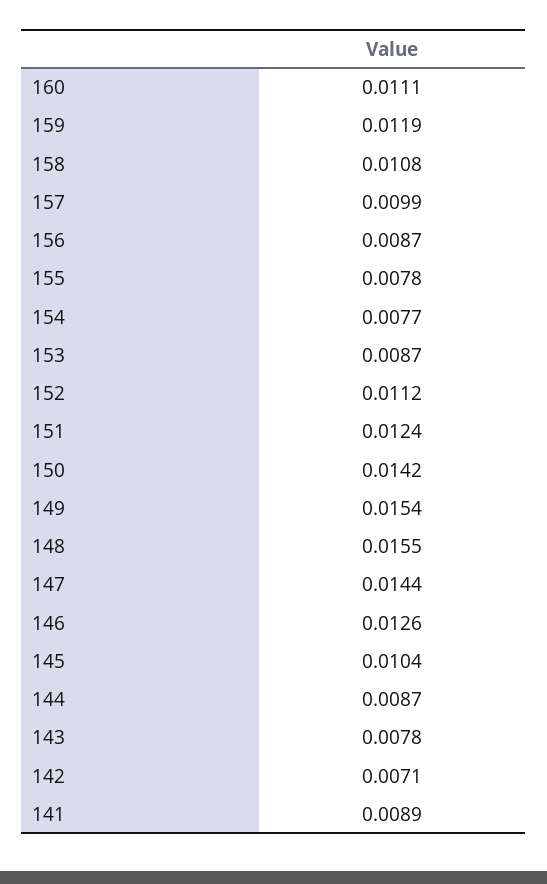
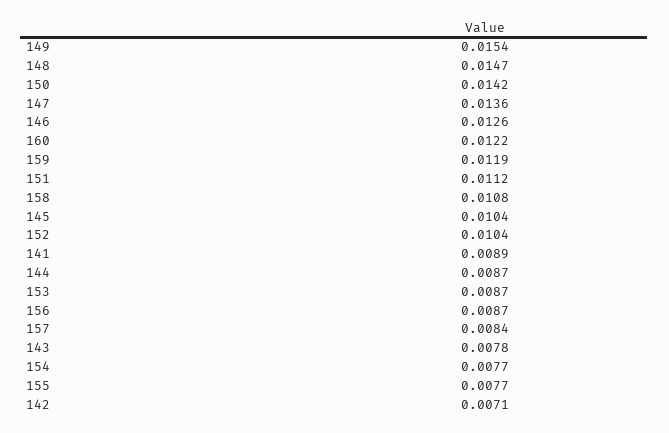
160: 0.0111 -> 0.0122
157: 0.0099 -> 0.0084
155: 0.0078 -> 0.0077
152: 0.0112 -> 0.0104
151: 0.0124 -> 0.0112
148: 0.0155 -> 0.0147
147: 0.0144 -> 0.0136

